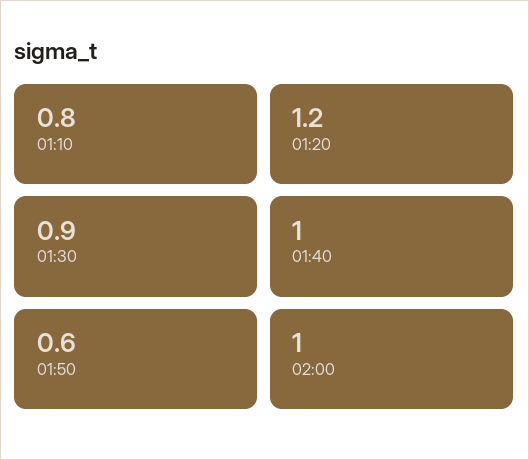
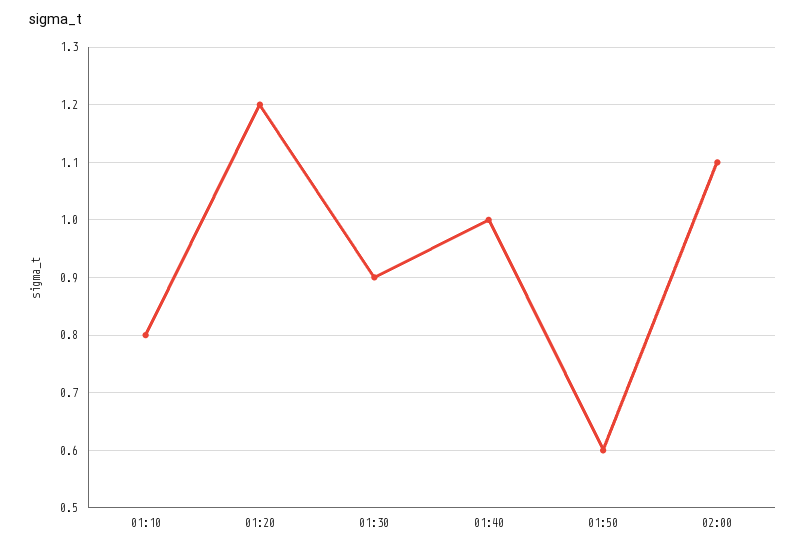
02:00: 1 -> 1.1

